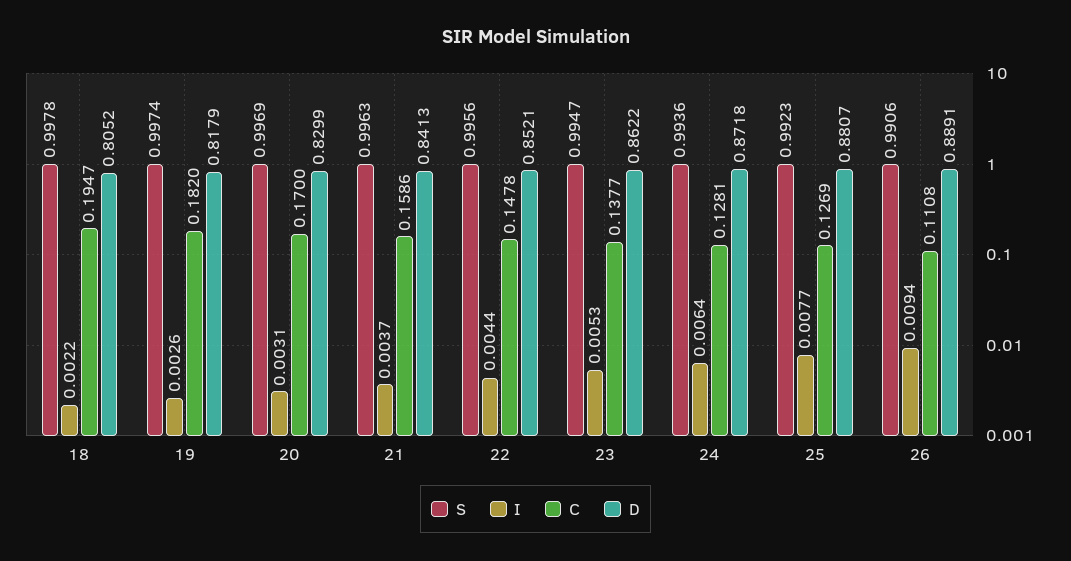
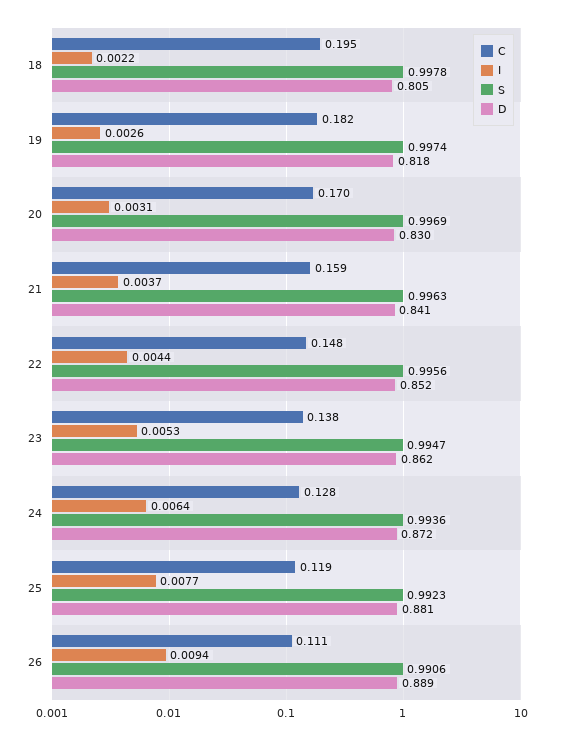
C, 25: 0.1269 -> 0.119

